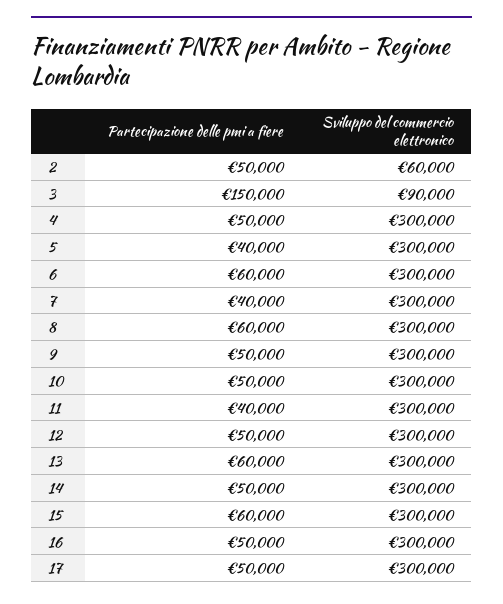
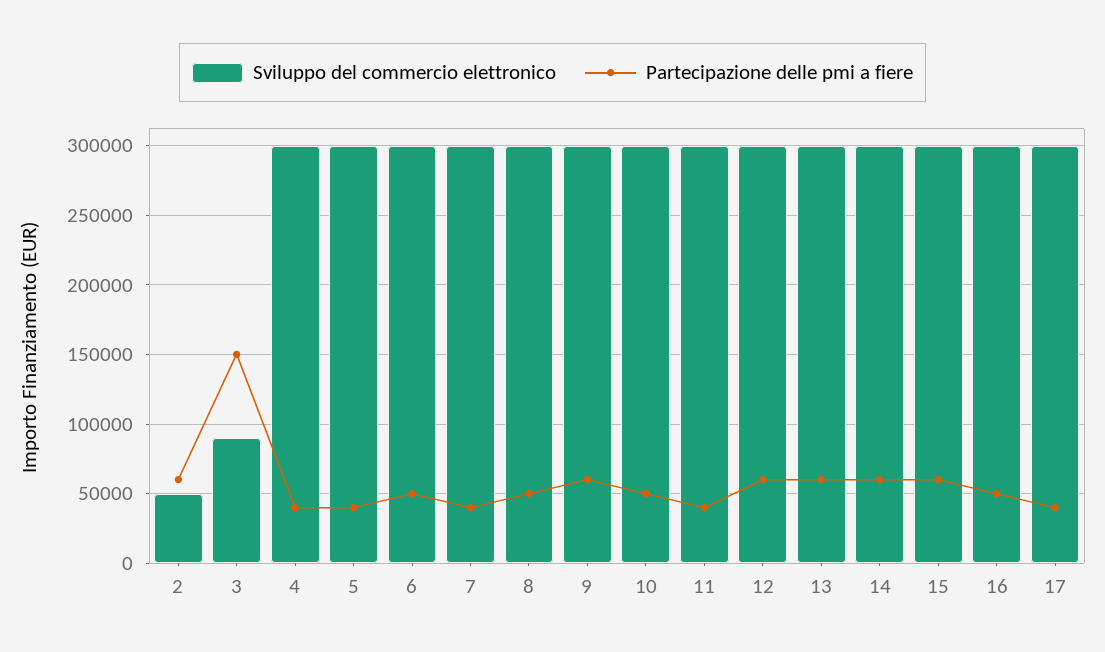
Partecipazione delle pmi a fiere, 2: 50000 -> 60000
Sviluppo del commercio elettronico, 2: 60000 -> 50000
Partecipazione delle pmi a fiere, 4: 50000 -> 40000
Partecipazione delle pmi a fiere, 6: 60000 -> 50000
Partecipazione delle pmi a fiere, 8: 60000 -> 50000
Partecipazione delle pmi a fiere, 9: 50000 -> 60000
Partecipazione delle pmi a fiere, 12: 50000 -> 60000
Partecipazione delle pmi a fiere, 14: 50000 -> 60000
Partecipazione delle pmi a fiere, 17: 50000 -> 40000

